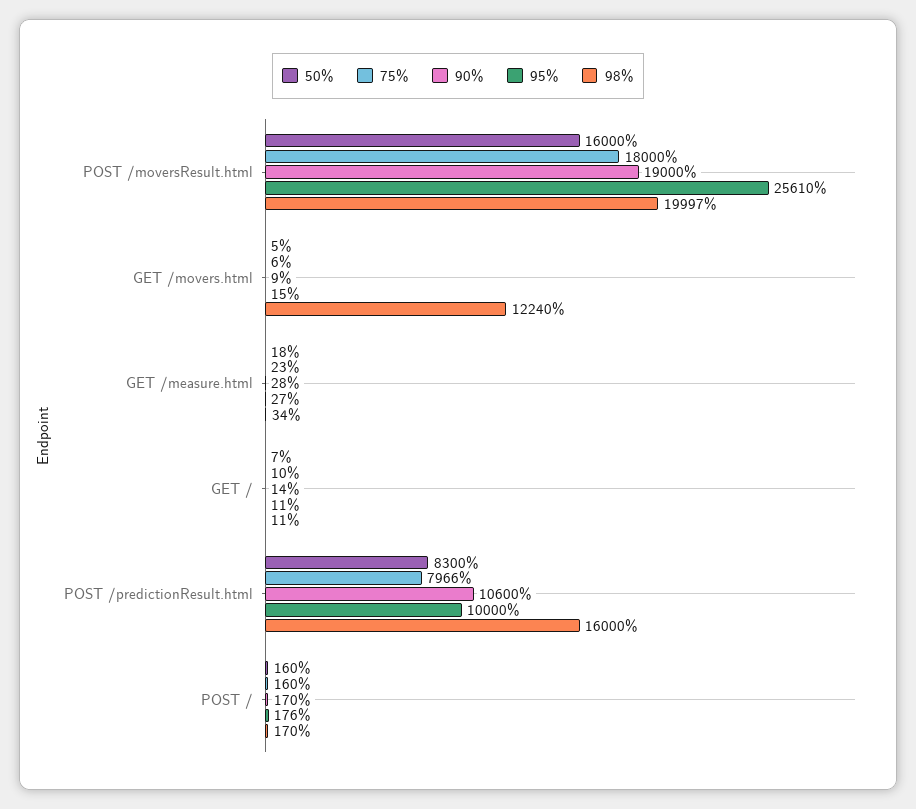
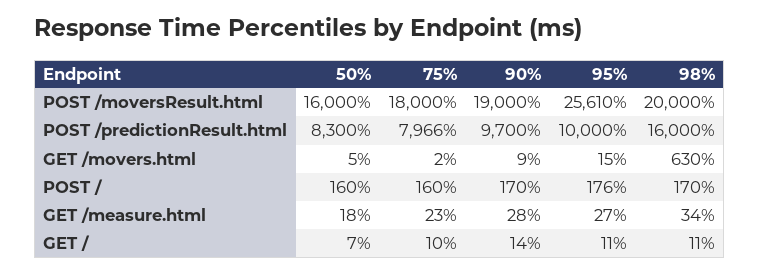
98%, POST /moversResult.html: 19997 -> 20000
75%, GET /movers.html: 6 -> 2
98%, GET /movers.html: 12240 -> 630
90%, POST /predictionResult.html: 10600 -> 9700

